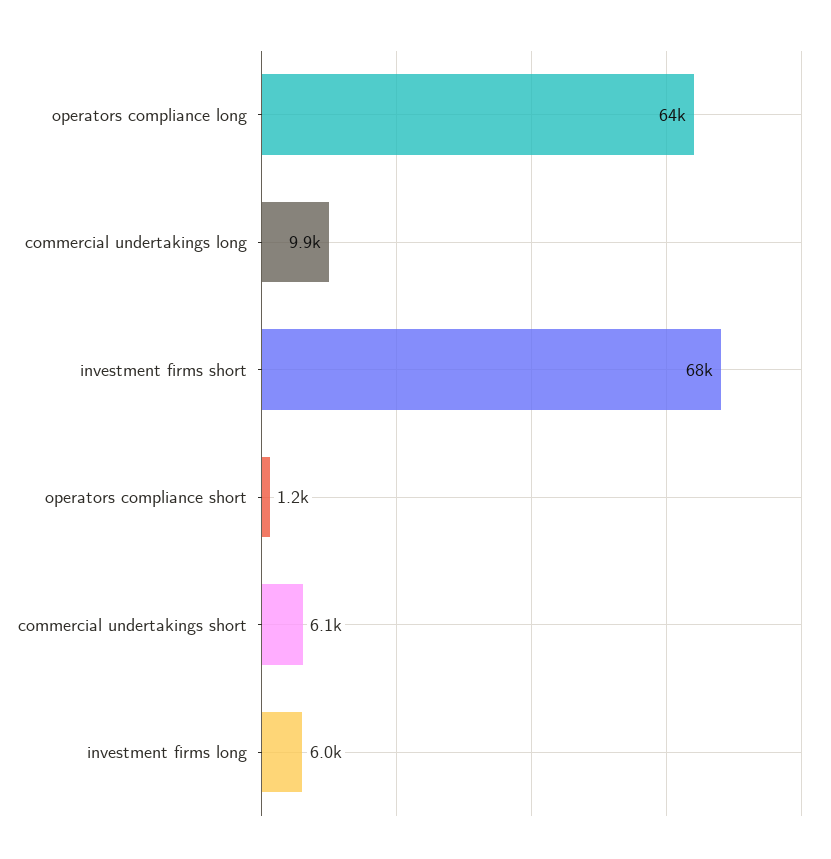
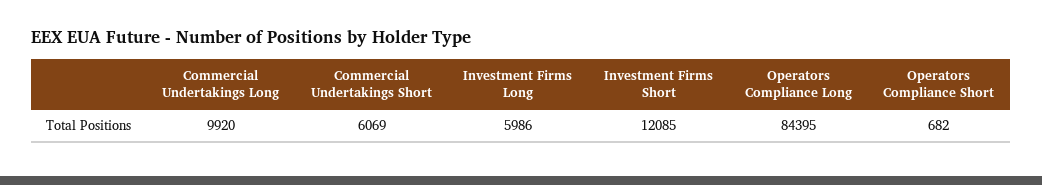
operators compliance long: 64000 -> 84395
investment firms short: 68000 -> 12085
operators compliance short: 1200 -> 682

